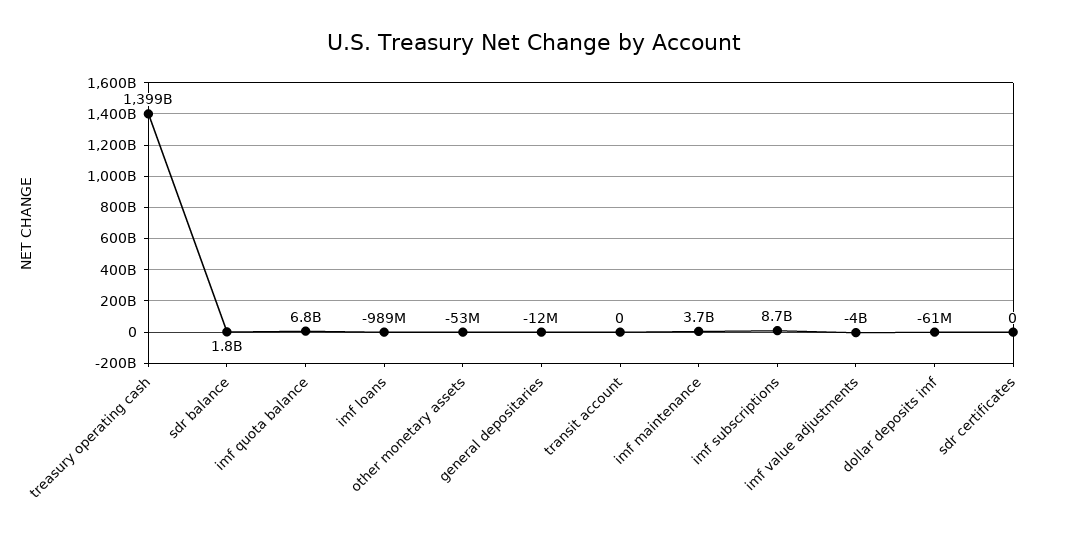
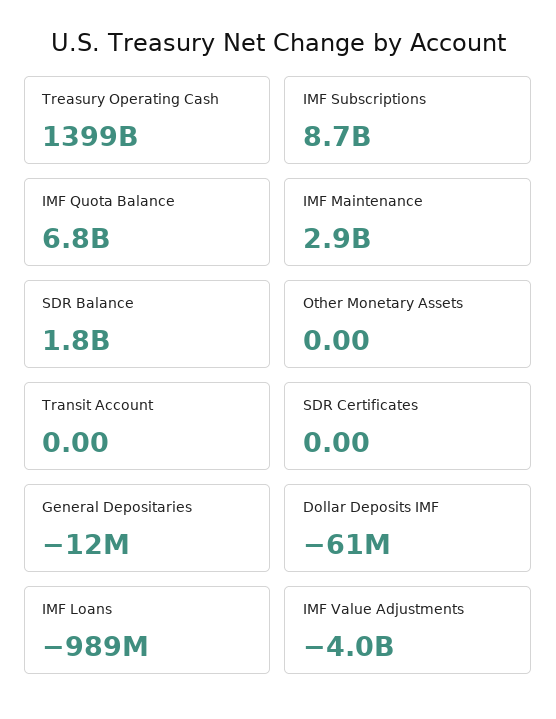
other monetary assets: -53000000 -> 0
imf maintenance: 3700000000 -> 2900000000

